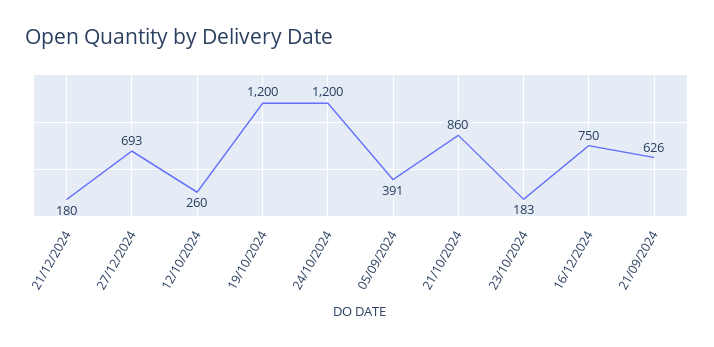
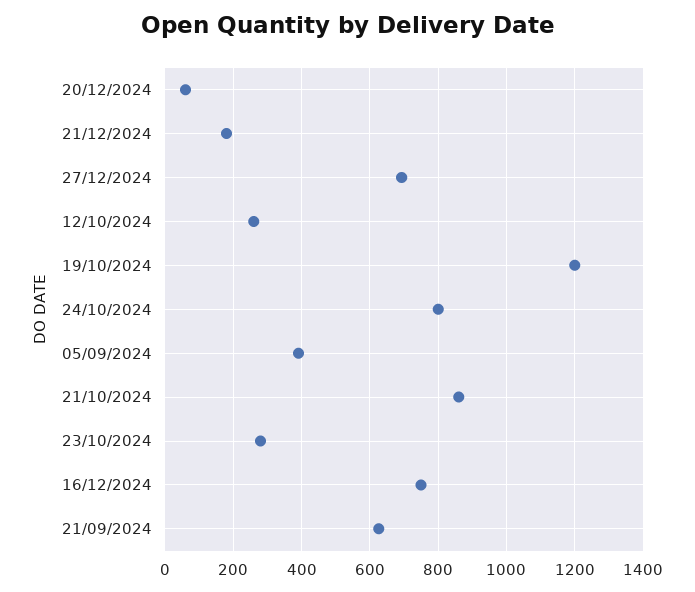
24/10/2024: 1200 -> 800
23/10/2024: 183 -> 280
20/12/2024: none -> 60

